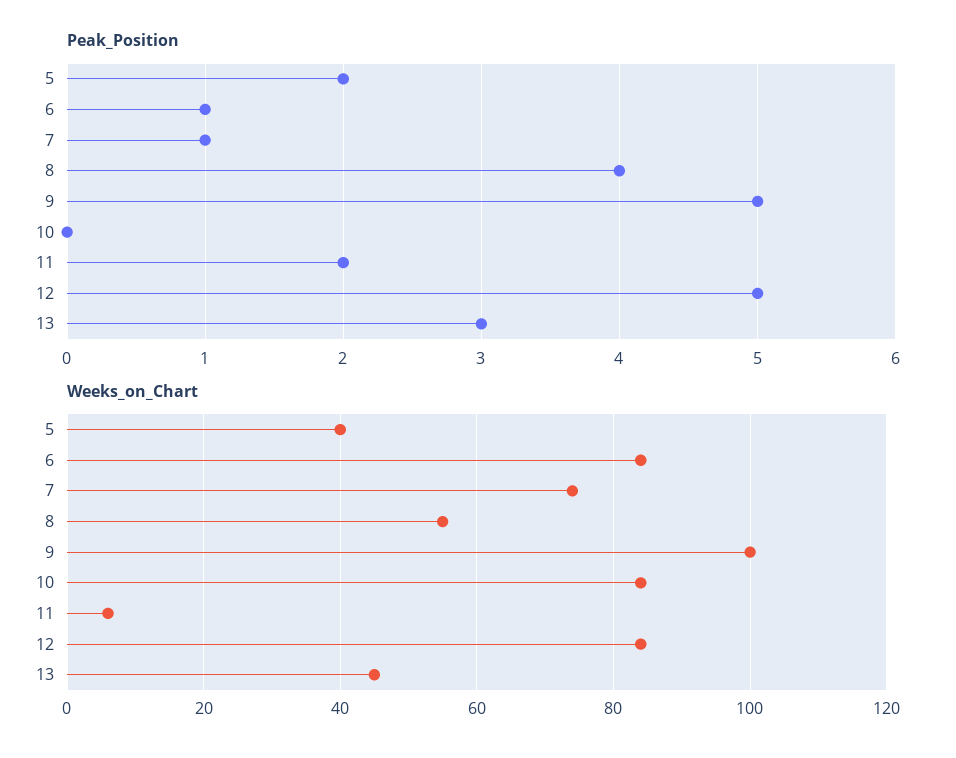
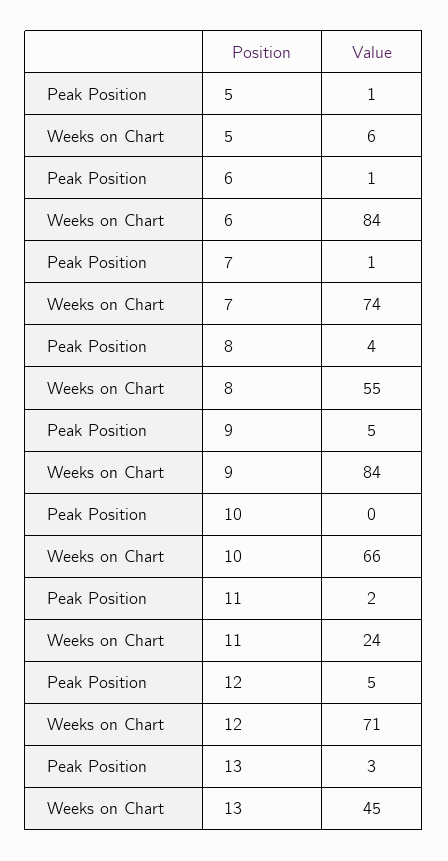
Peak_Position, 5: 2 -> 1
Weeks_on_Chart, 5: 40 -> 6
Weeks_on_Chart, 9: 100 -> 84
Weeks_on_Chart, 10: 85 -> 66
Weeks_on_Chart, 11: 5 -> 24
Weeks_on_Chart, 12: 85 -> 71

